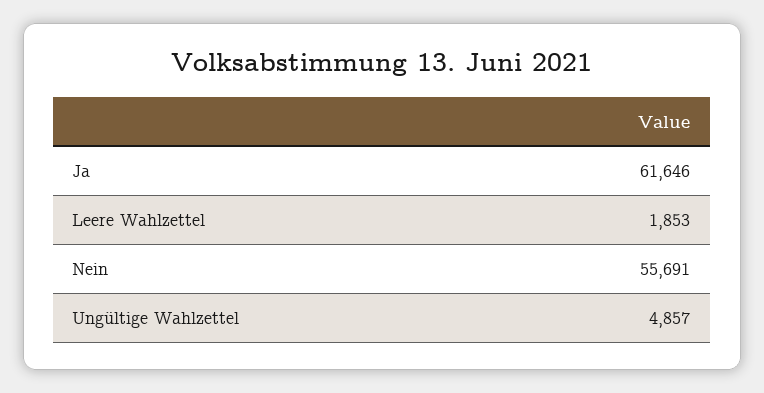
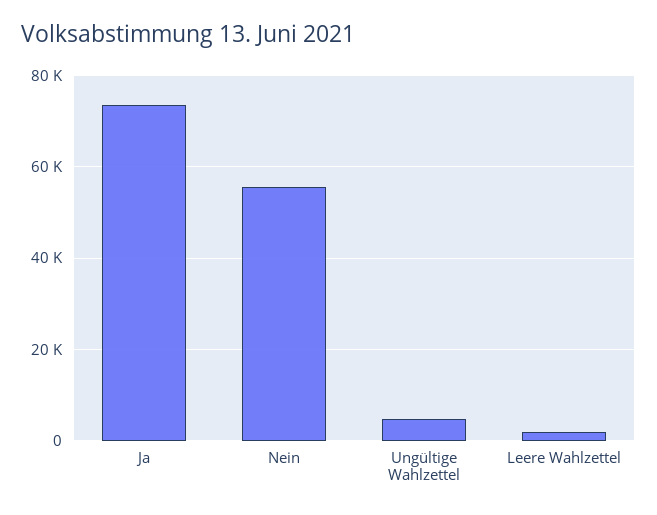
Ja: 61646 -> 74000

